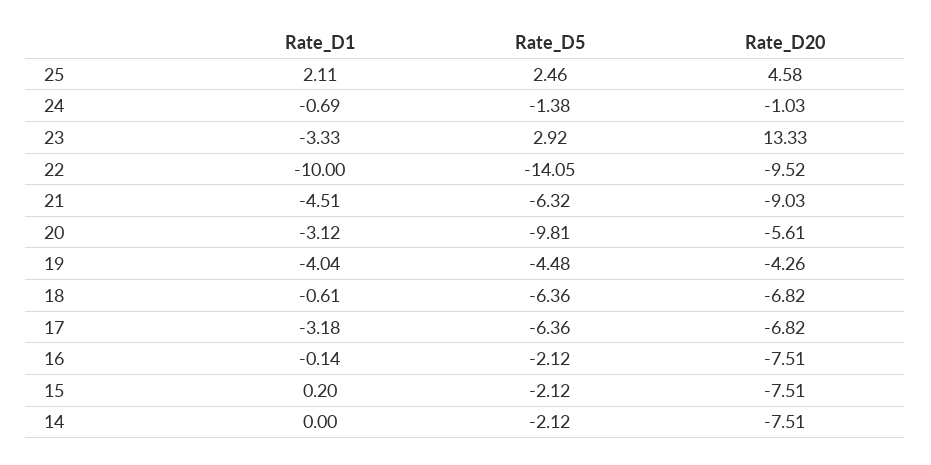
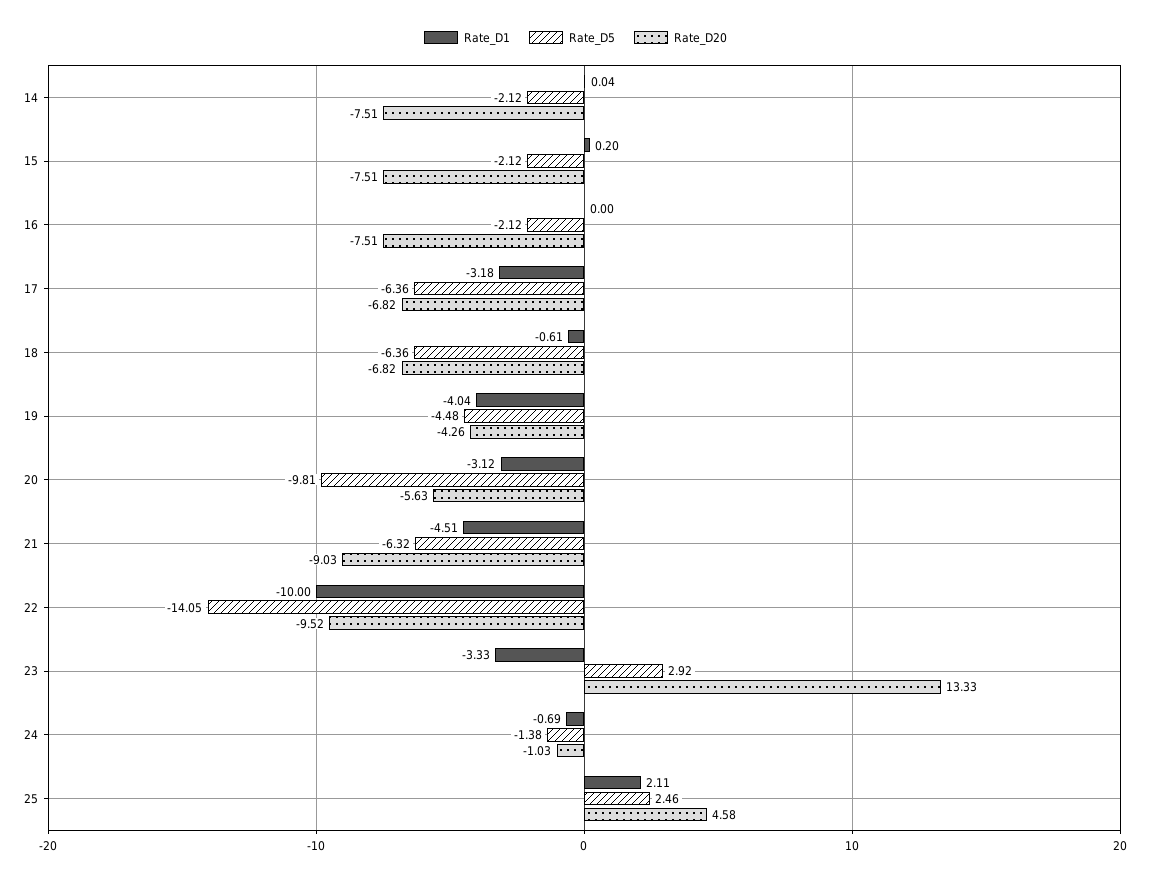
Rate_D20, 20: -5.61 -> -5.63
Rate_D1, 16: -0.14 -> 0
Rate_D1, 14: 0 -> 0.04

